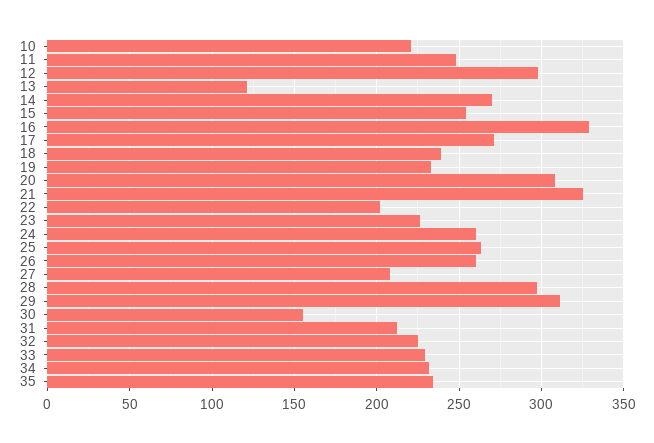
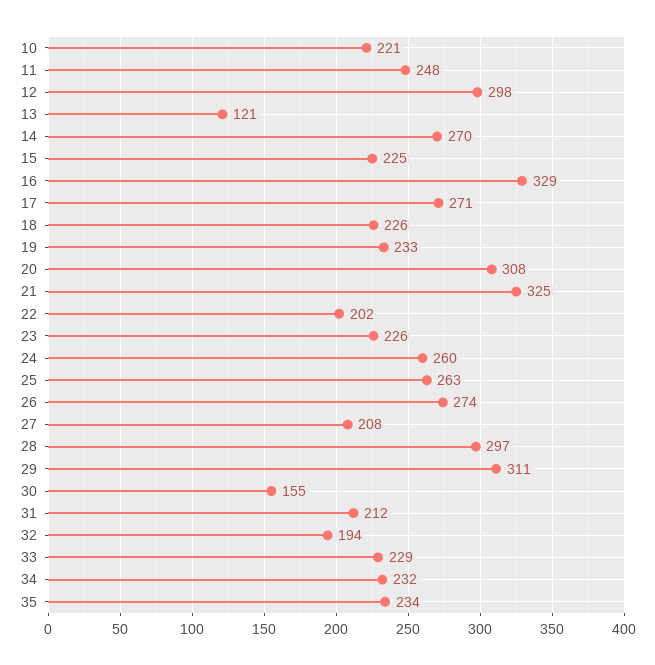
15: 255 -> 225
18: 240 -> 226
26: 260 -> 274
32: 225 -> 194

